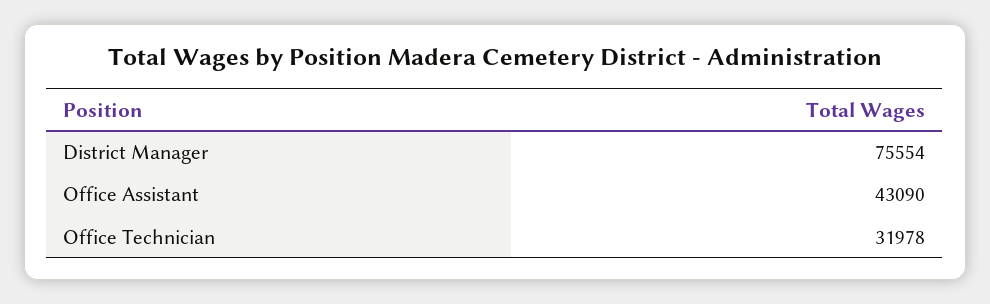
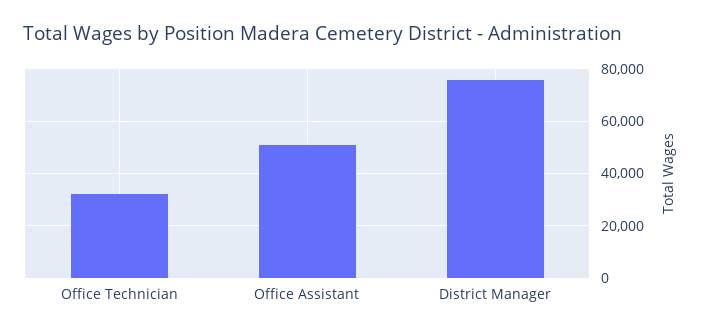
Office Assistant: 43090 -> 50000

